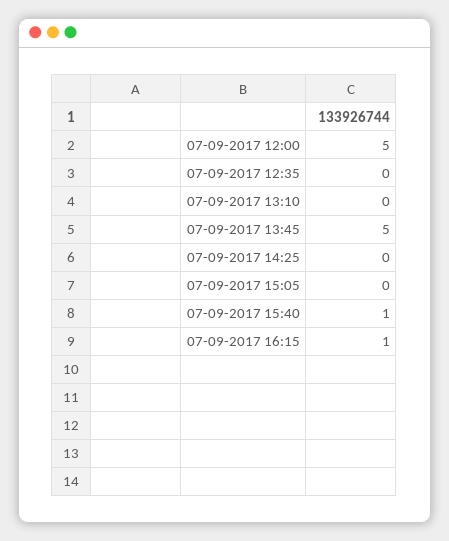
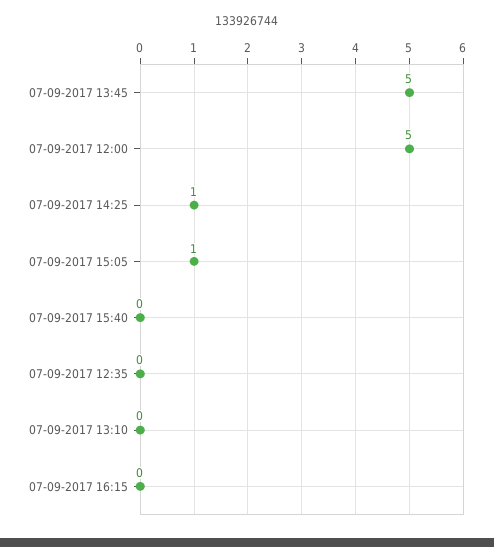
07-09-2017 14:25: 0 -> 1
07-09-2017 15:05: 0 -> 1
07-09-2017 15:40: 1 -> 0
07-09-2017 16:15: 1 -> 0

